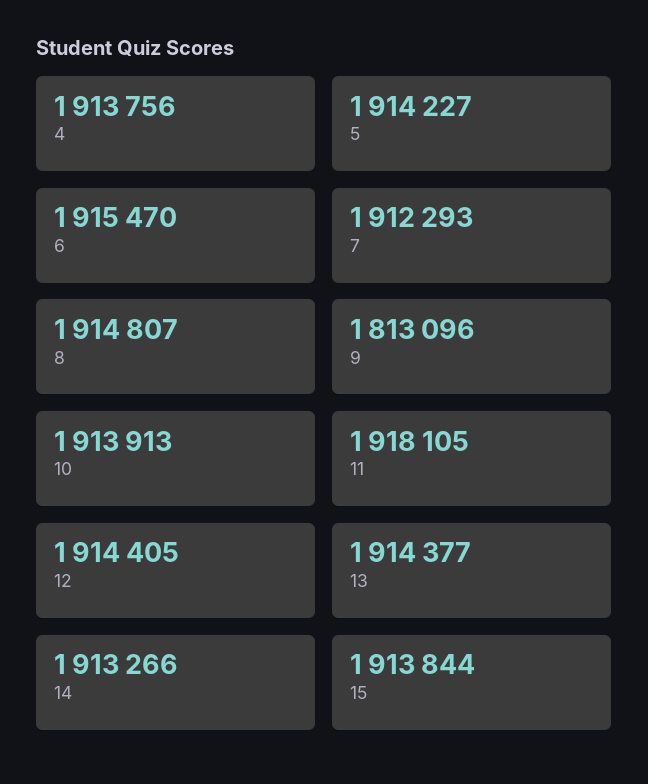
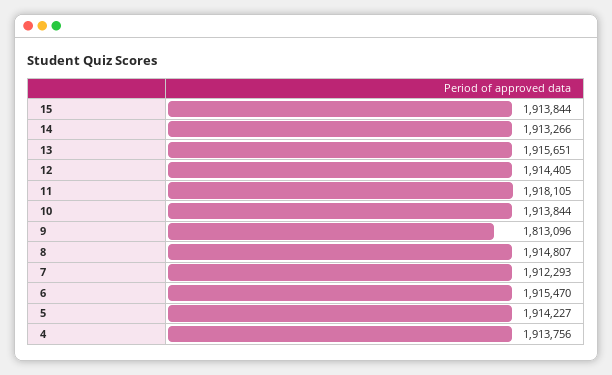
10: 1913913 -> 1913844
13: 1914377 -> 1915651

